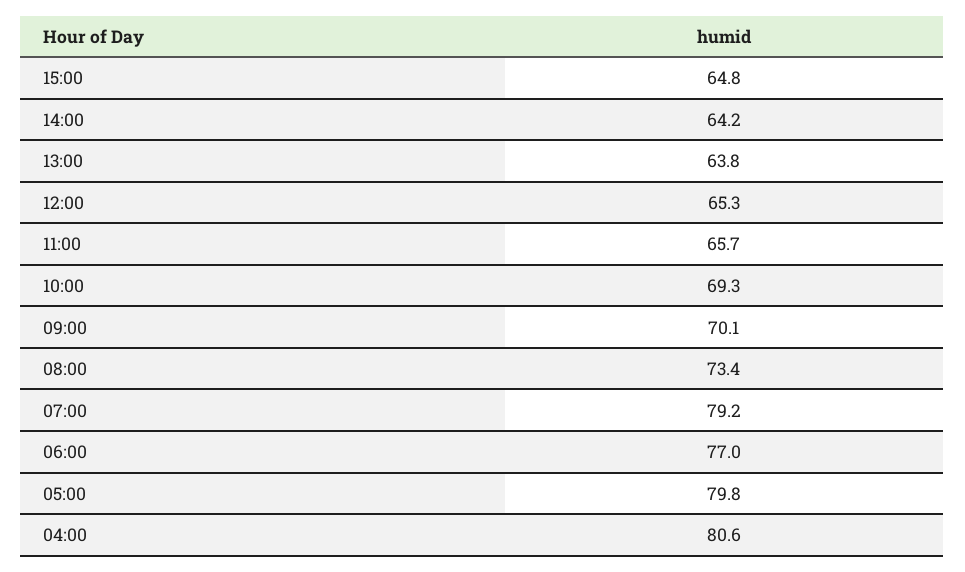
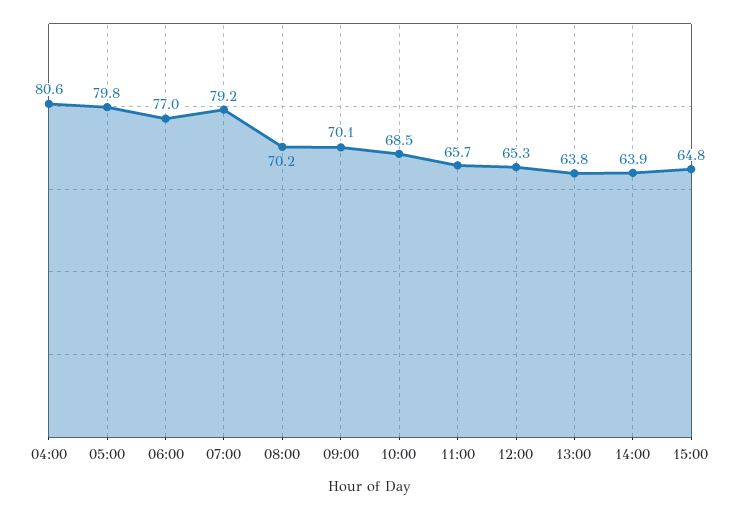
14:00: 64.2 -> 63.9
10:00: 69.3 -> 68.5
08:00: 73.4 -> 70.2

